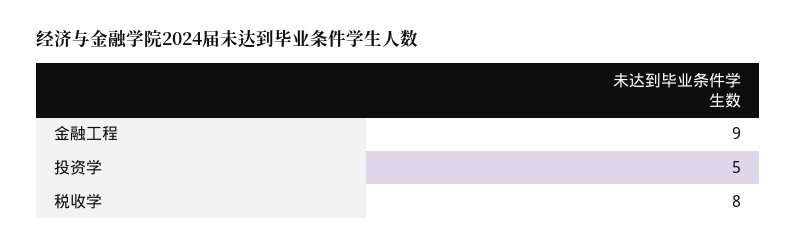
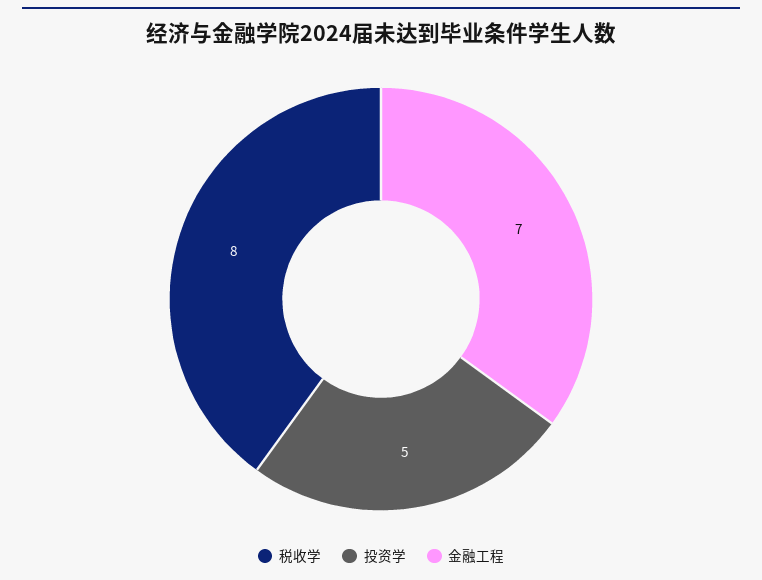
金融工程: 9 -> 7

